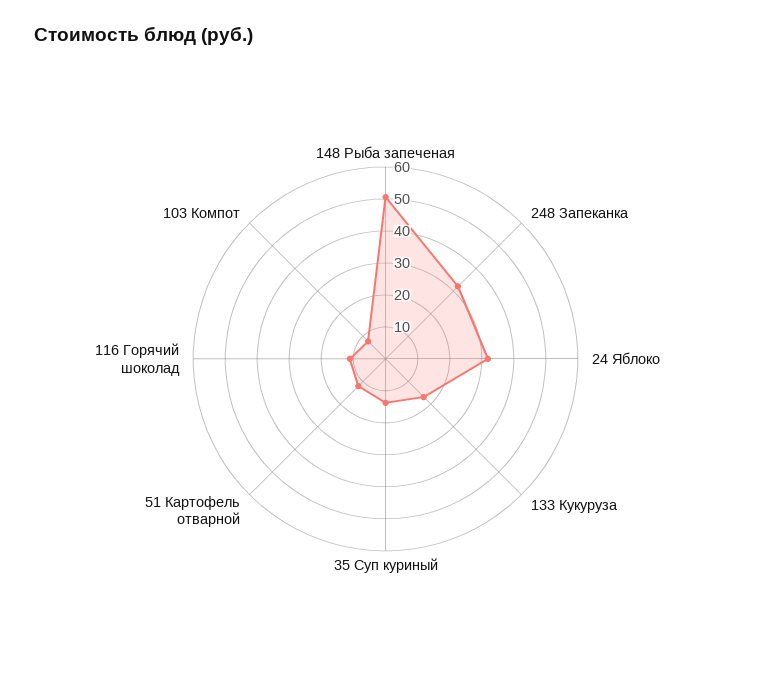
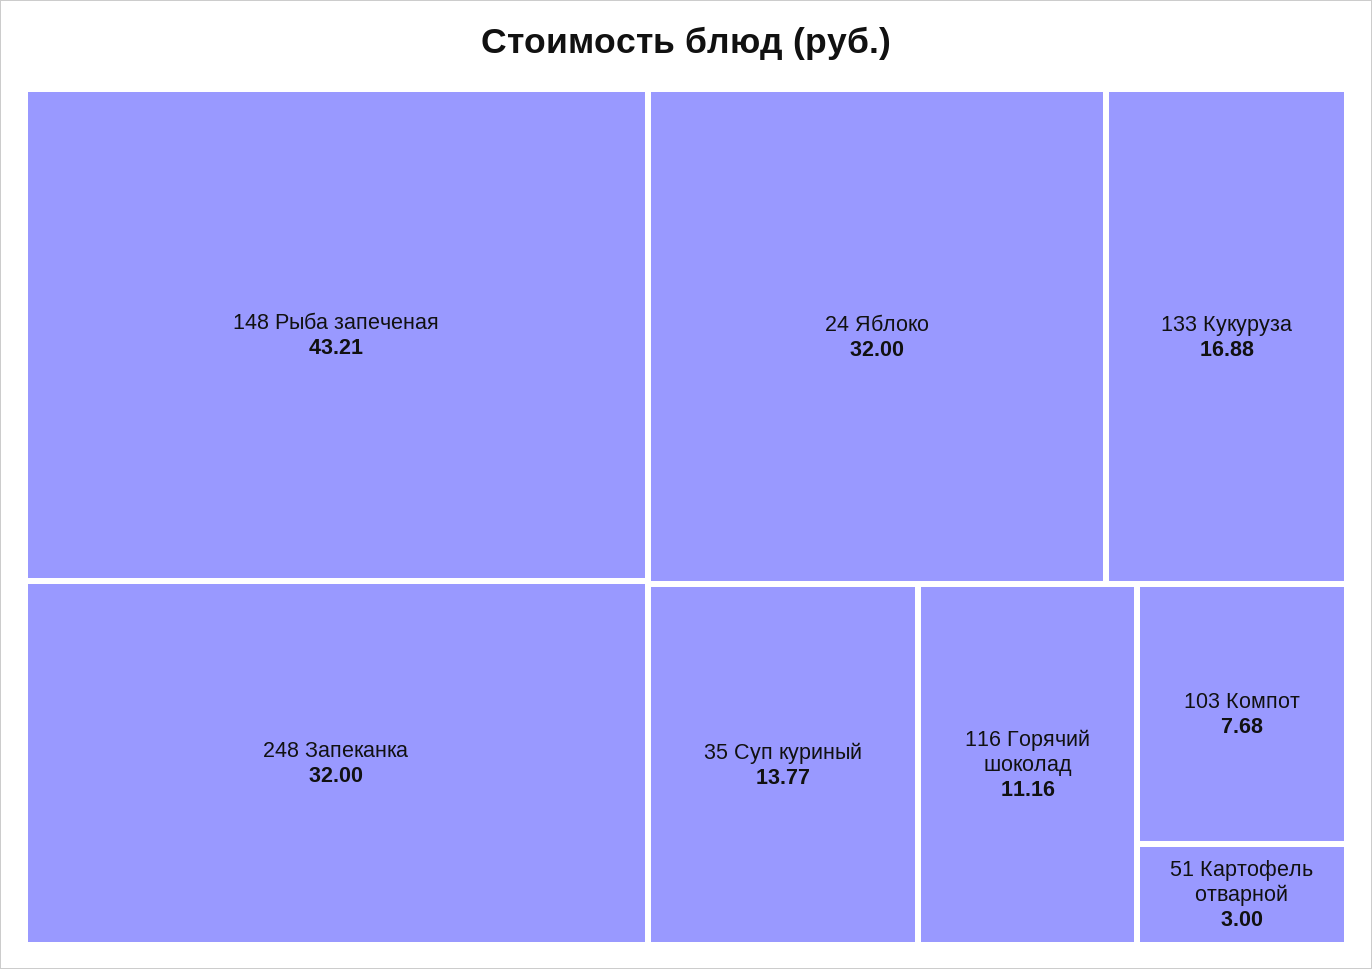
148 Рыба запеченая: 50 -> 43.21
51 Картофель отварной: 12.5 -> 3

